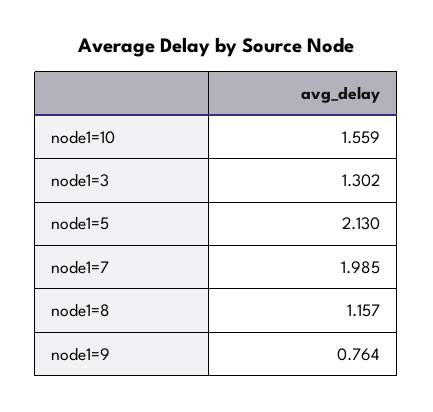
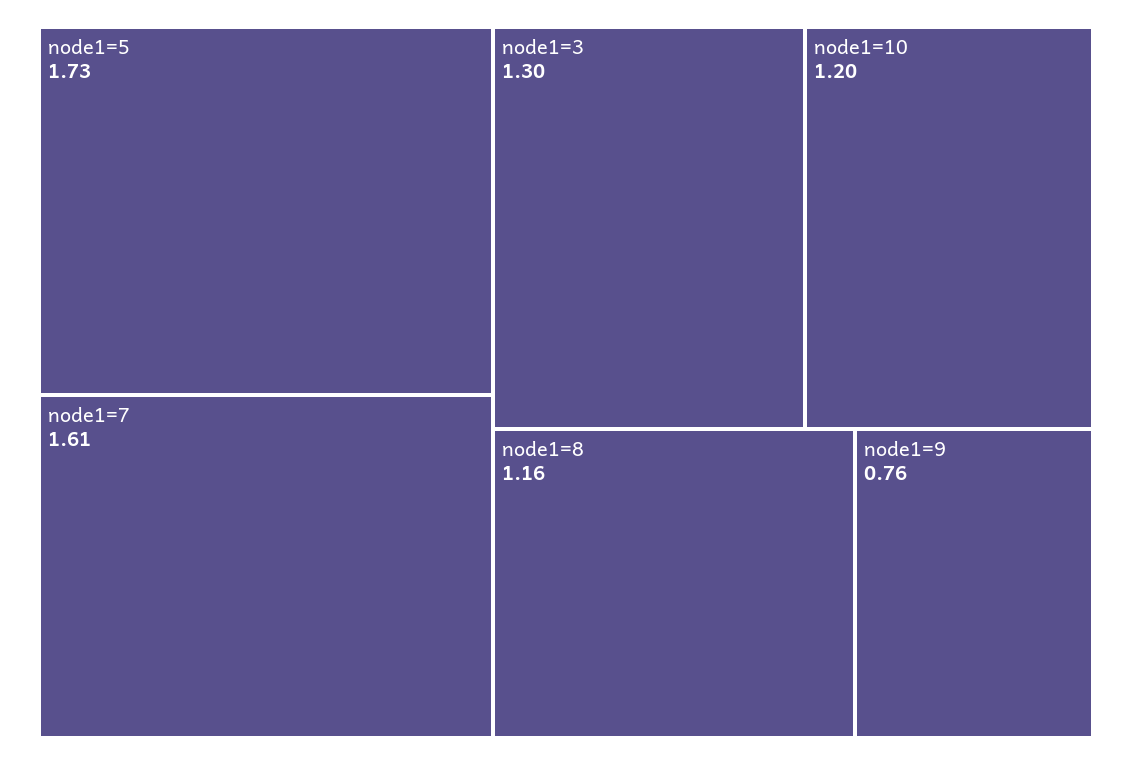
node1=10: 1.559 -> 1.2
node1=5: 2.13 -> 1.73
node1=7: 1.985 -> 1.61

